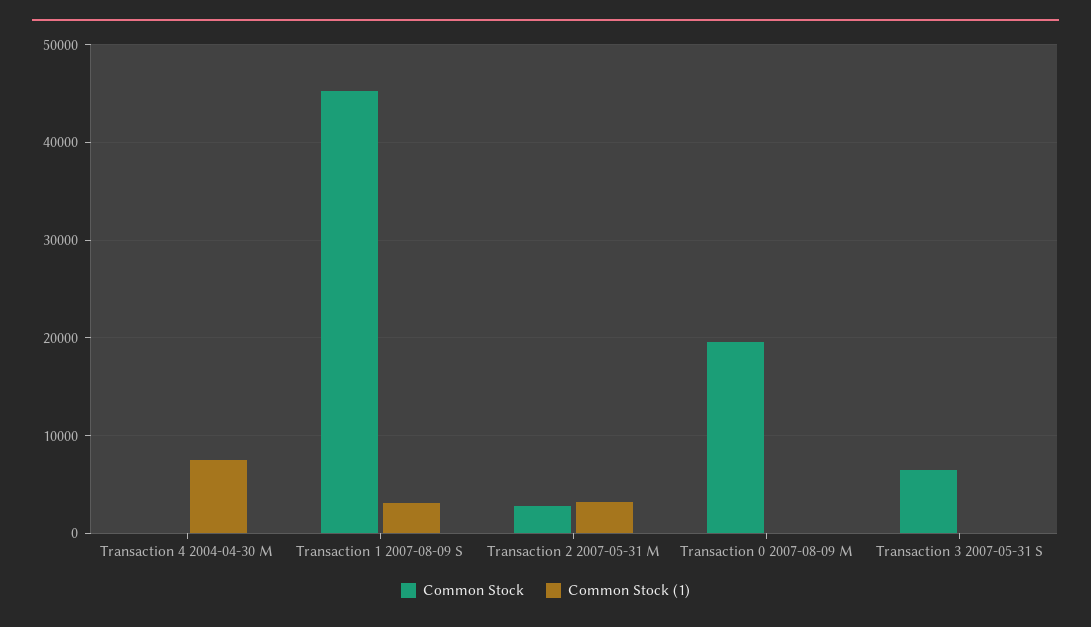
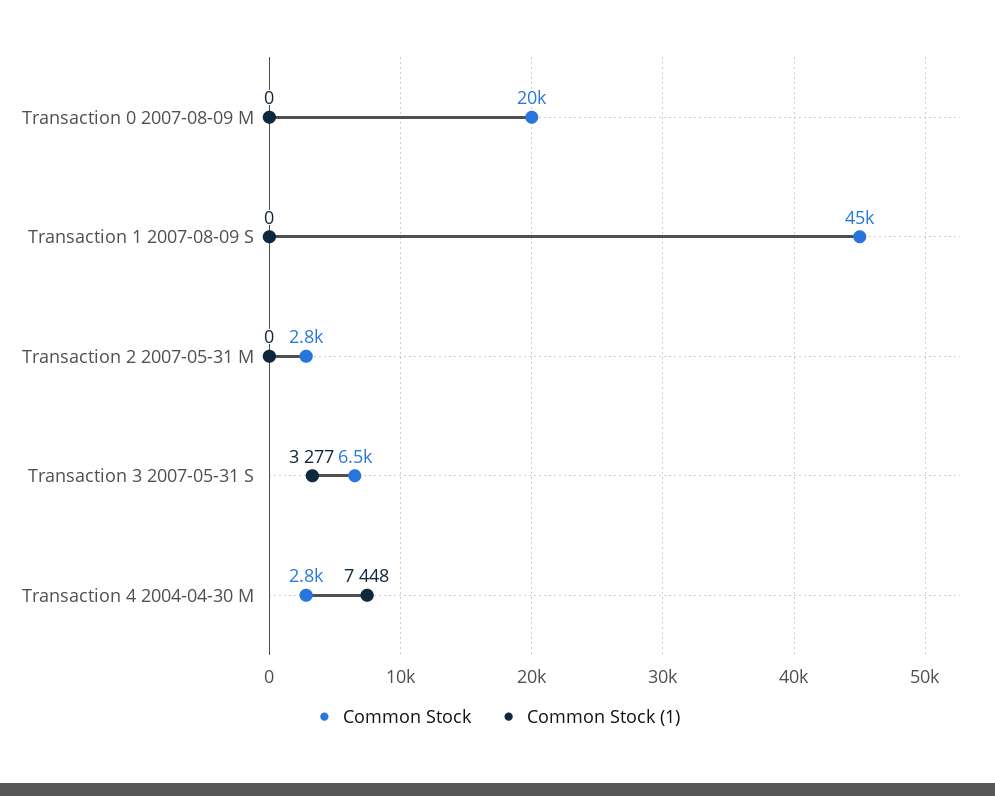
Common Stock, Transaction 4 2004-04-30 M: 0 -> 2800
Common Stock (1), Transaction 1 2007-08-09 S: 3000 -> 0
Common Stock (1), Transaction 2 2007-05-31 M: 3000 -> 0
Common Stock (1), Transaction 3 2007-05-31 S: 0 -> 3277

